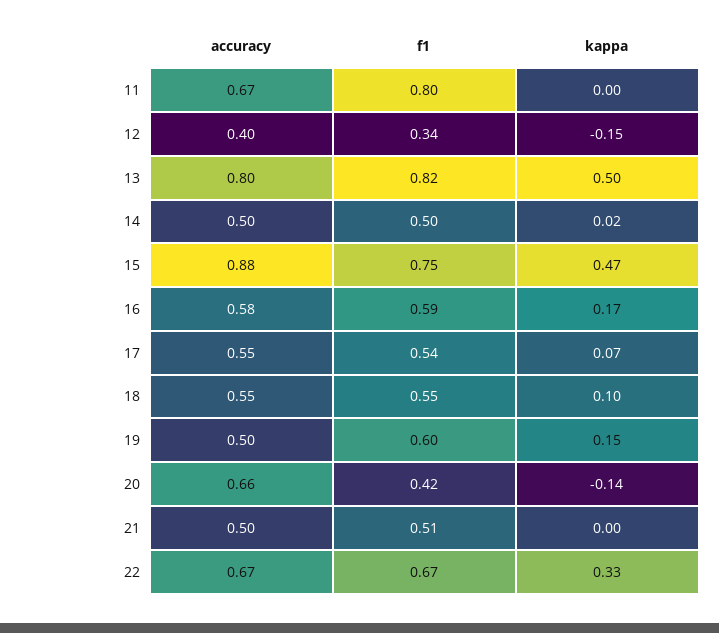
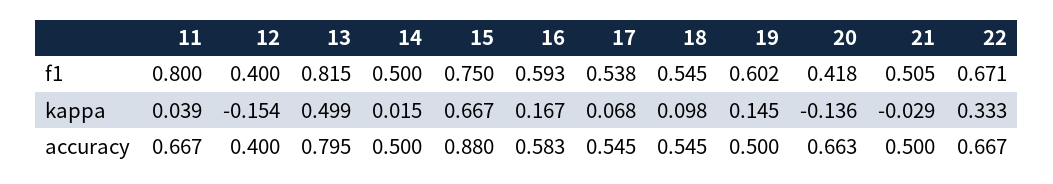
kappa, 11: 0 -> 0.039
f1, 12: 0.34 -> 0.4
kappa, 15: 0.47 -> 0.667
kappa, 21: 0 -> -0.029

